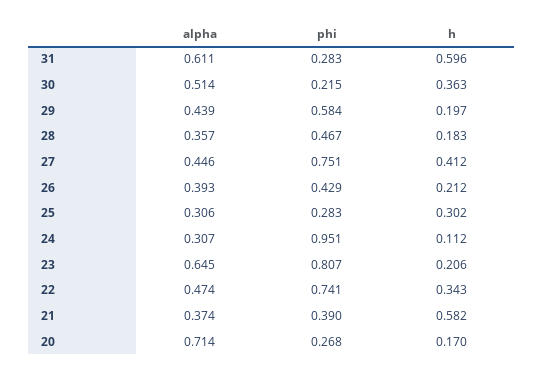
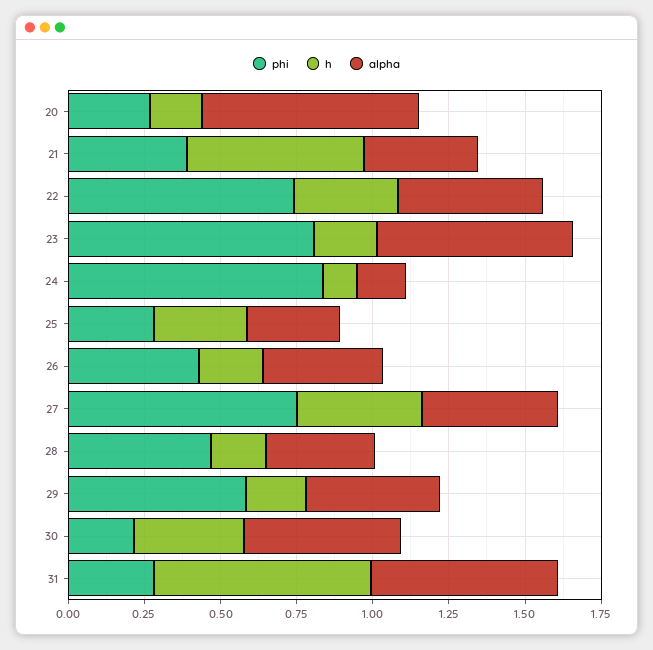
h, 31: 0.596 -> 0.7
alpha, 24: 0.307 -> 0.15
phi, 24: 0.951 -> 0.85

